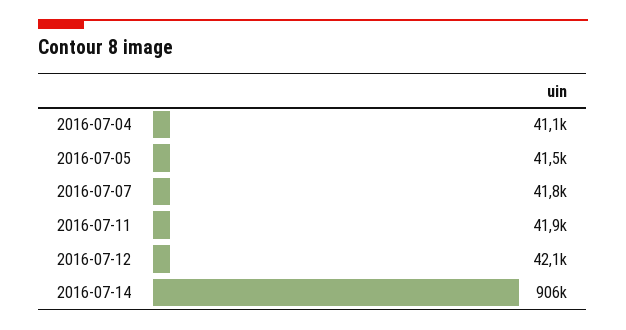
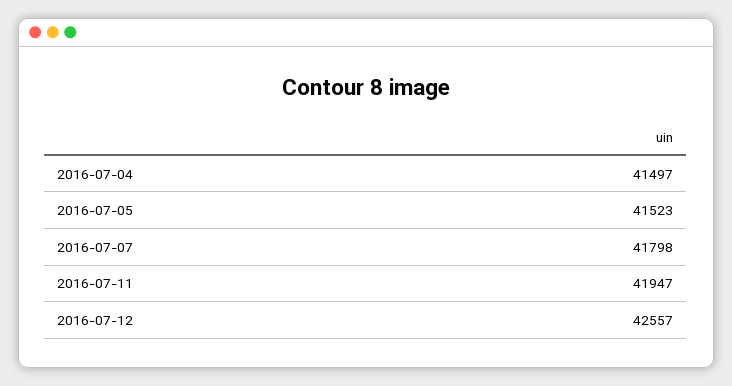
2016-07-04: 41100 -> 41497
2016-07-12: 42100 -> 42557
2016-07-14: 906000 -> none

